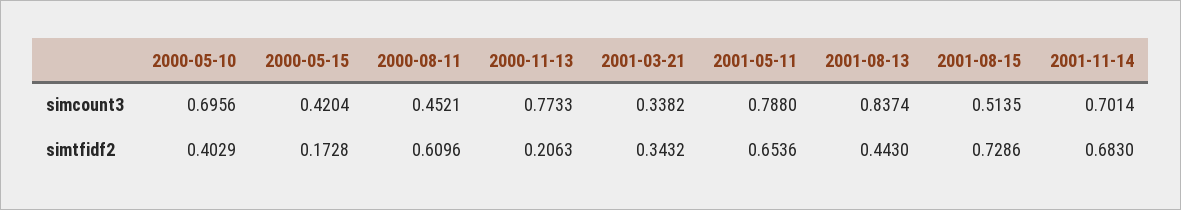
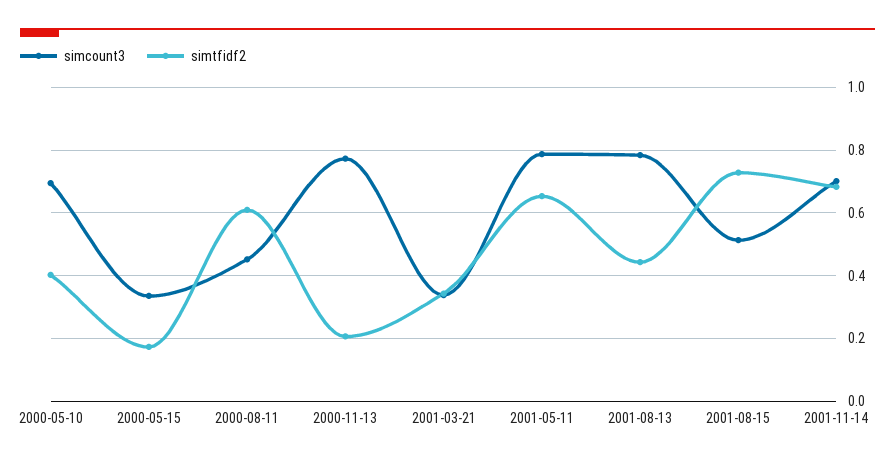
simcount3, 2000-05-15: 0.4204 -> 0.34
simcount3, 2001-08-13: 0.8374 -> 0.78

